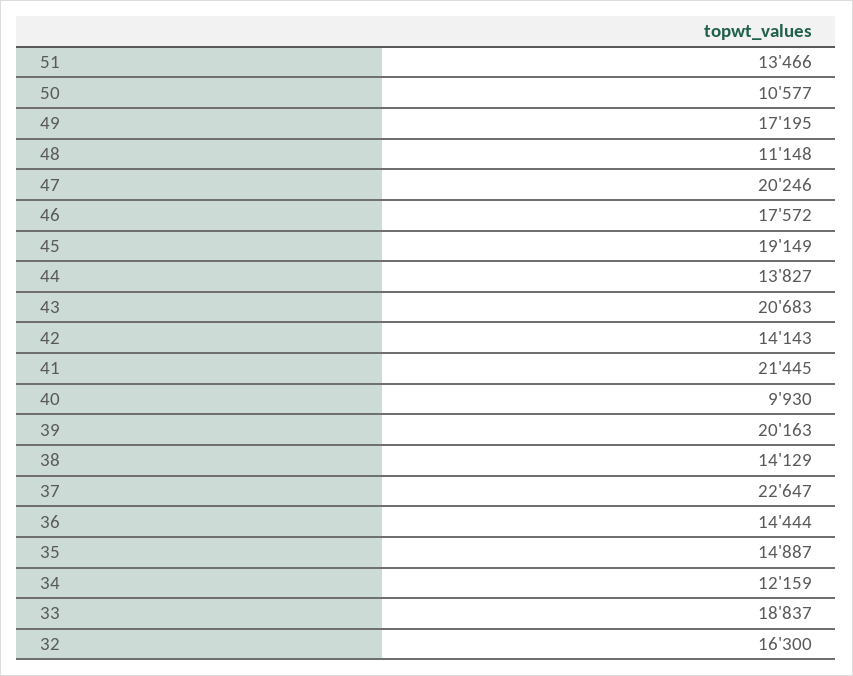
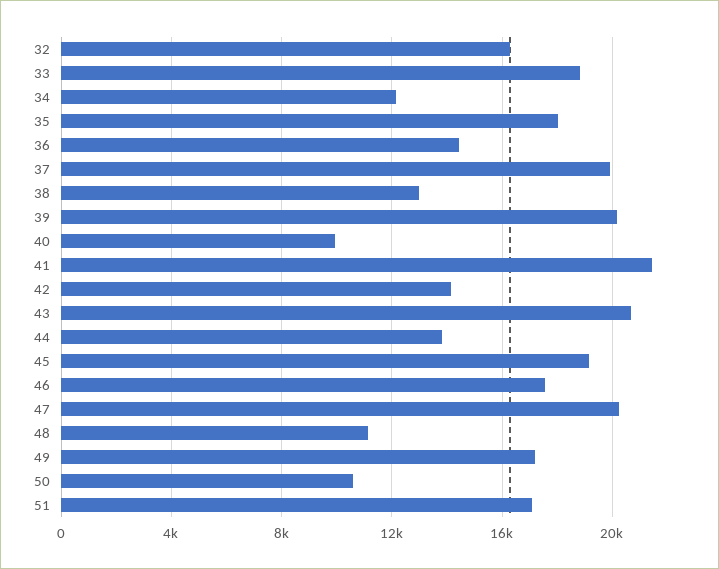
51: 13466 -> 17000
38: 14129 -> 13000
37: 22647 -> 20000
35: 14887 -> 18000

